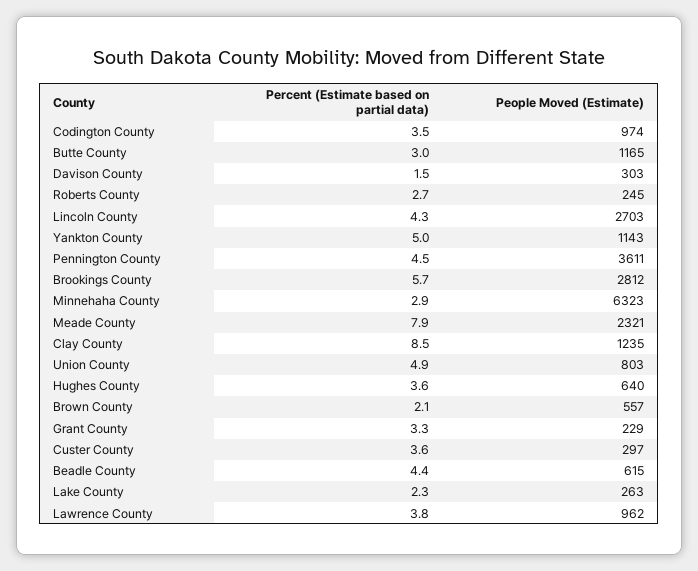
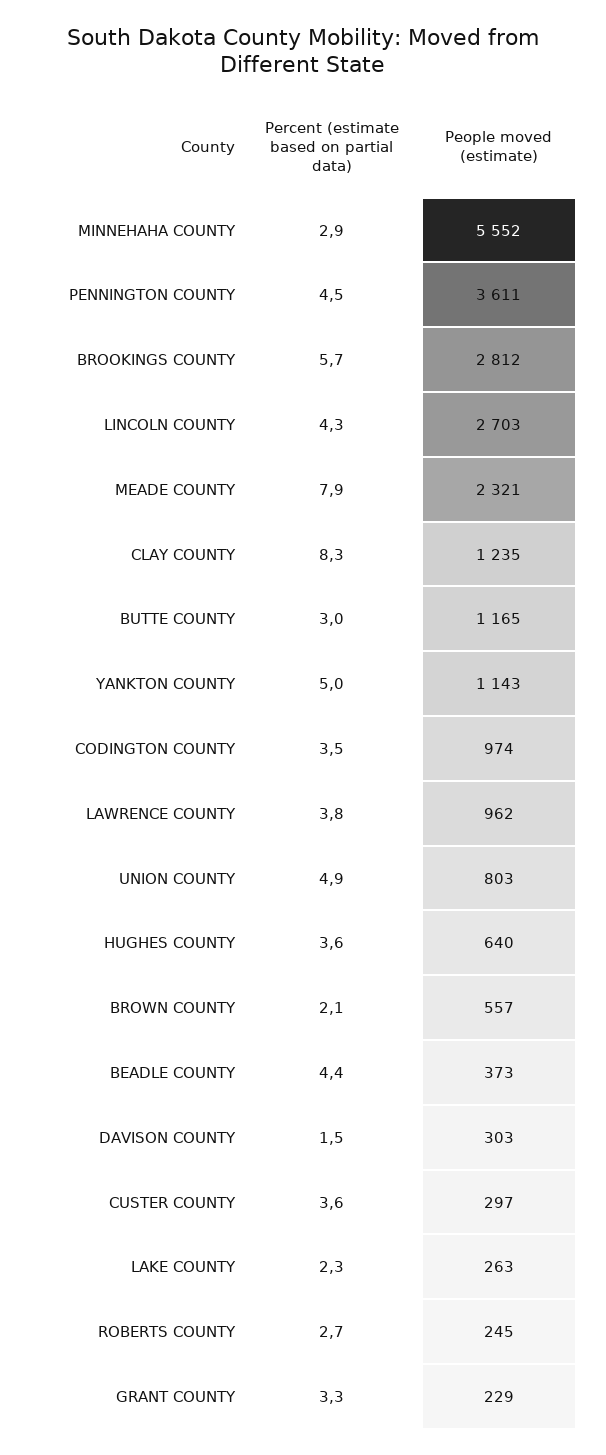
People Moved (Estimate), Minnehaha County: 6323 -> 5552
Percent (Estimate based on partial data), Clay County: 8.5 -> 8.3
People Moved (Estimate), Beadle County: 615 -> 373

